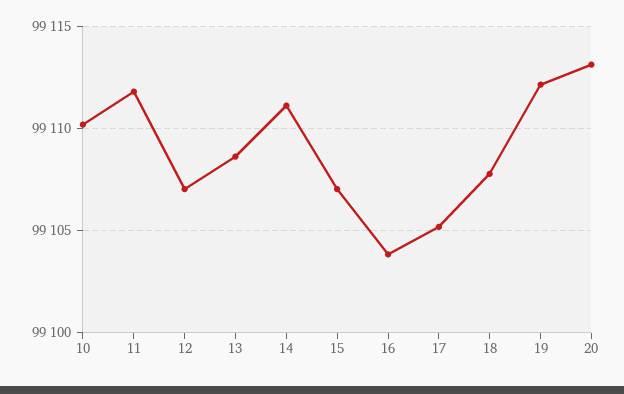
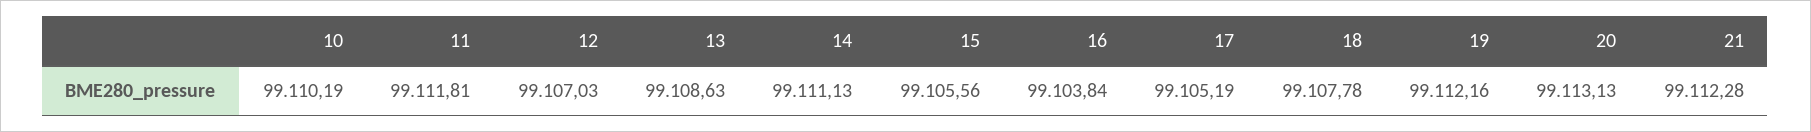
15: 99107 -> 99105.56
21: none -> 99112.28

